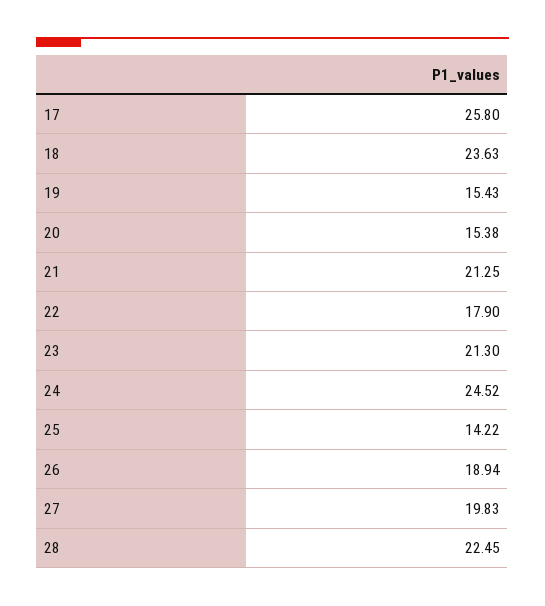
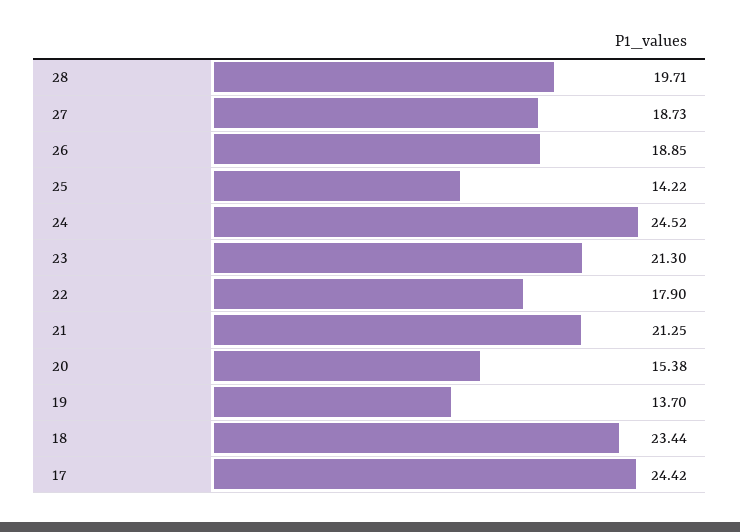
17: 25.8 -> 24.42
18: 23.63 -> 23.44
19: 15.43 -> 13.7
26: 18.94 -> 18.85
27: 19.83 -> 18.73
28: 22.45 -> 19.71

